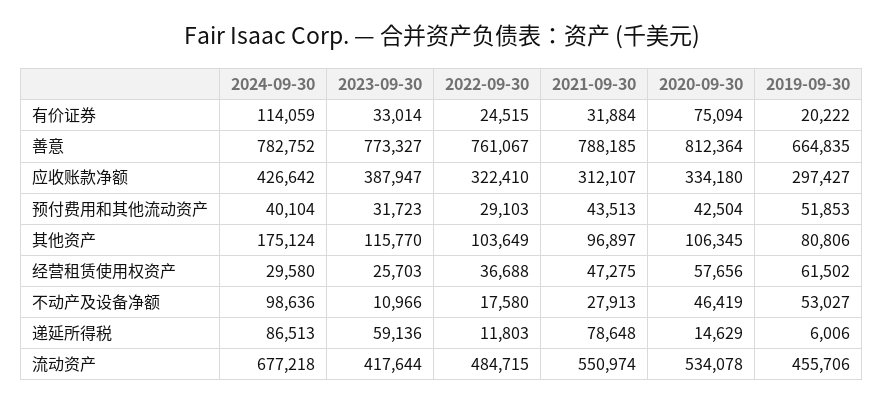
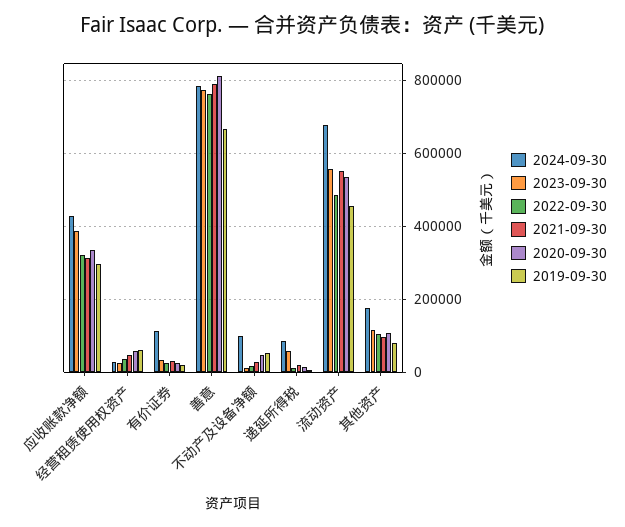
2020-09-30, 有价证券: 75094 -> 20000
2024-09-30, 预付费用和其他流动资产: 40104 -> none
2023-09-30, 预付费用和其他流动资产: 31723 -> none
2022-09-30, 预付费用和其他流动资产: 29103 -> none
2021-09-30, 预付费用和其他流动资产: 43513 -> none
2020-09-30, 预付费用和其他流动资产: 42504 -> none
2019-09-30, 预付费用和其他流动资产: 51853 -> none
2021-09-30, 递延所得税: 78648 -> 20000
2023-09-30, 流动资产: 417644 -> 560000

